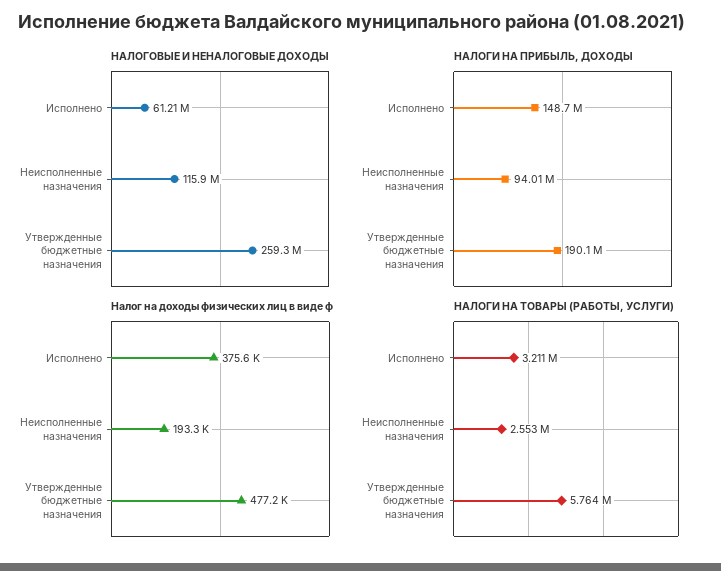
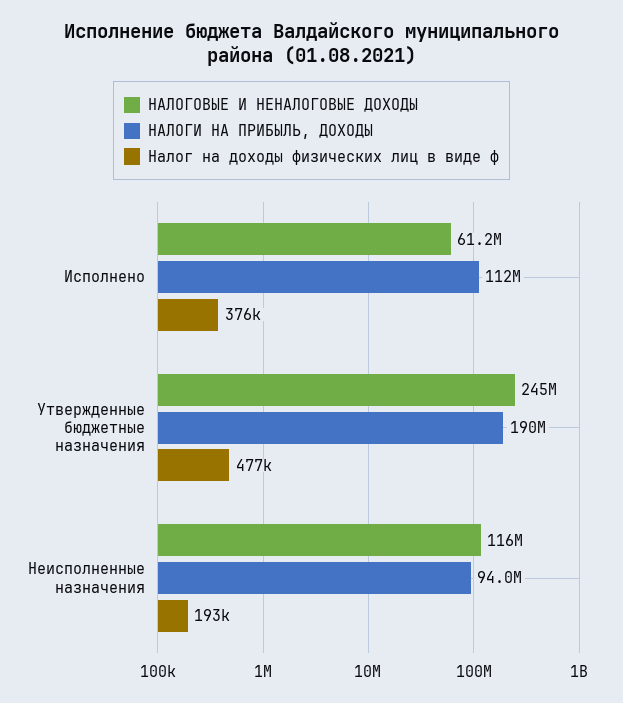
НАЛОГОВЫЕ И НЕНАЛОГОВЫЕ ДОХОДЫ, Утвержденные бюджетные назначения: 259300000 -> 245000000
НАЛОГИ НА ПРИБЫЛЬ, ДОХОДЫ, Исполнено: 148700000 -> 112000000
НАЛОГИ НА ТОВАРЫ (РАБОТЫ, УСЛУГИ), Исполнено: 3211000 -> none
НАЛОГИ НА ТОВАРЫ (РАБОТЫ, УСЛУГИ), Неисполненные назначения: 2553000 -> none
НАЛОГИ НА ТОВАРЫ (РАБОТЫ, УСЛУГИ), Утвержденные бюджетные назначения: 5764000 -> none

